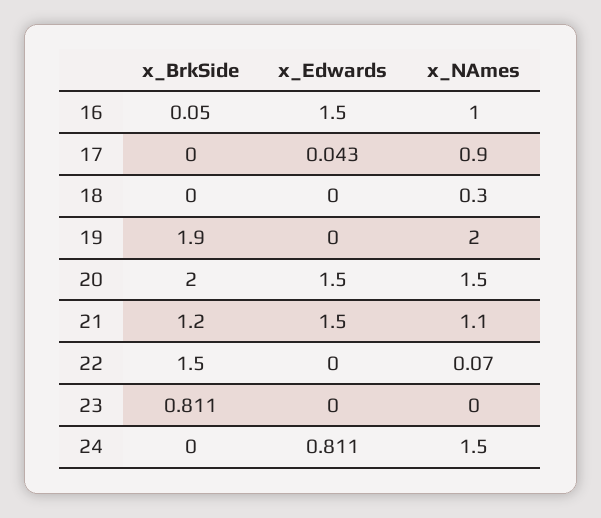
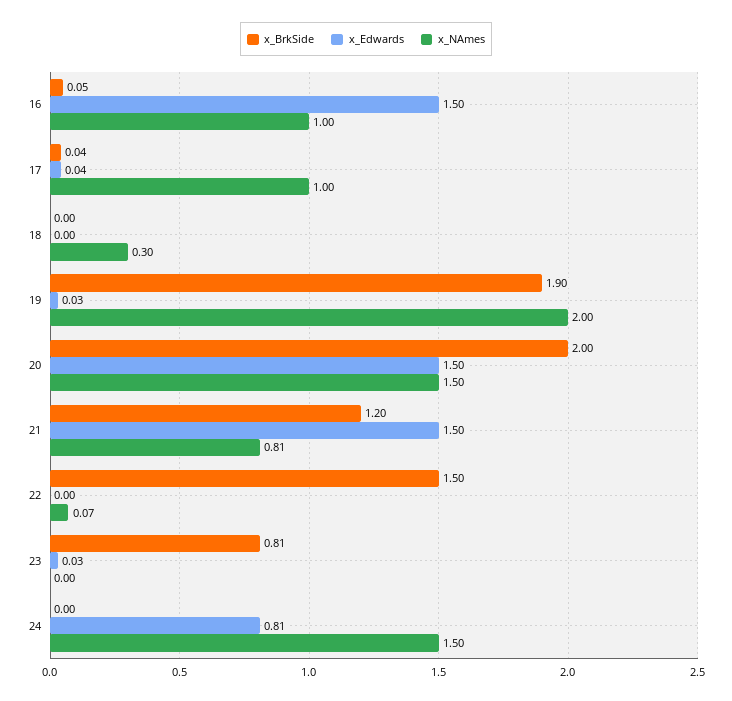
x_BrkSide, 17: 0 -> 0.04
x_NAmes, 17: 0.9 -> 1
x_Edwards, 19: 0 -> 0.03
x_NAmes, 21: 1.1 -> 0.81
x_Edwards, 23: 0 -> 0.03

